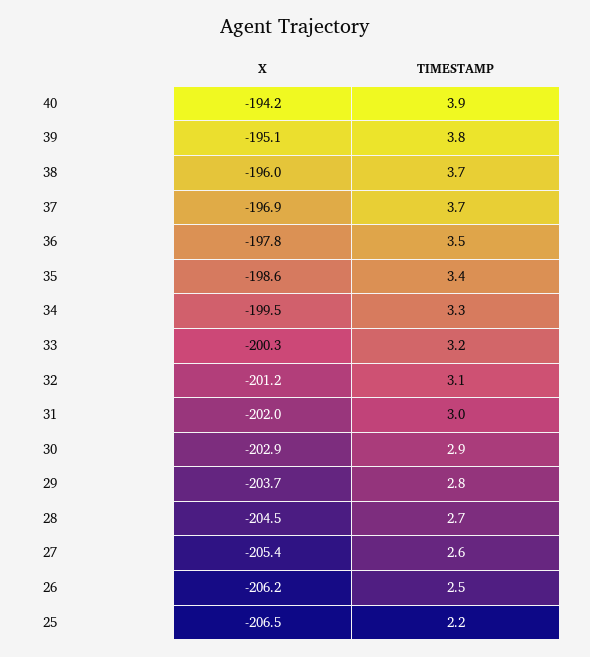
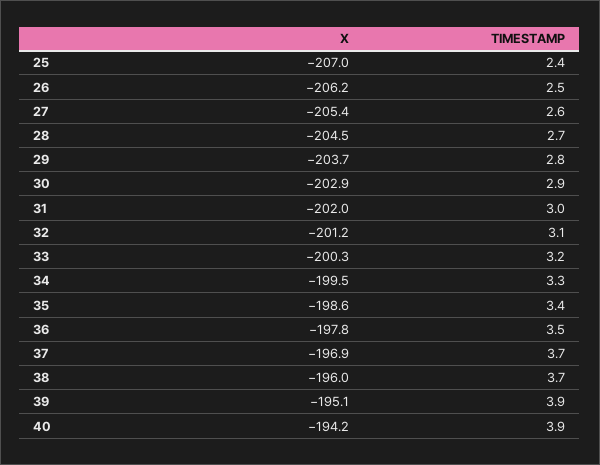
TIMESTAMP, 39: 3.8 -> 3.9
X, 25: -206.5 -> -207
TIMESTAMP, 25: 2.2 -> 2.4

